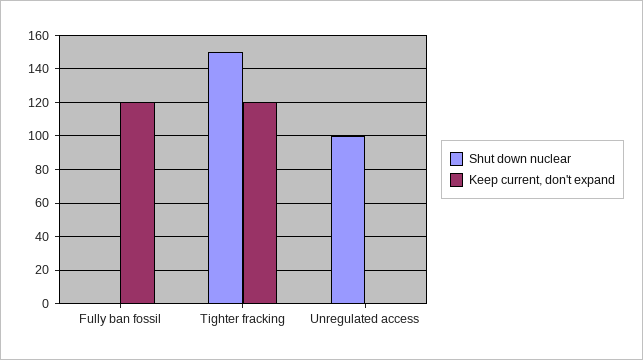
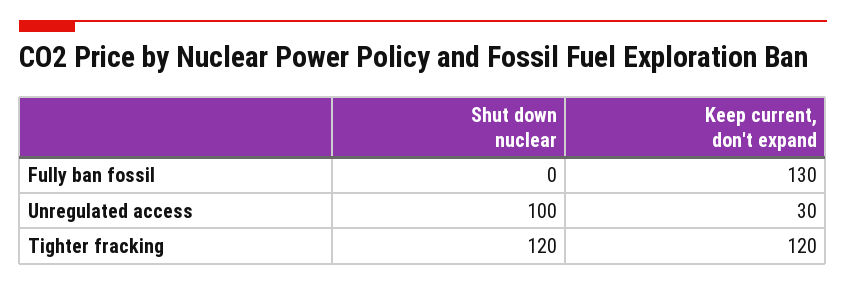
Keep current, don't expand, Fully ban fossil: 120 -> 130
Shut down nuclear, Tighter fracking: 150 -> 120
Keep current, don't expand, Unregulated access: 0 -> 30

